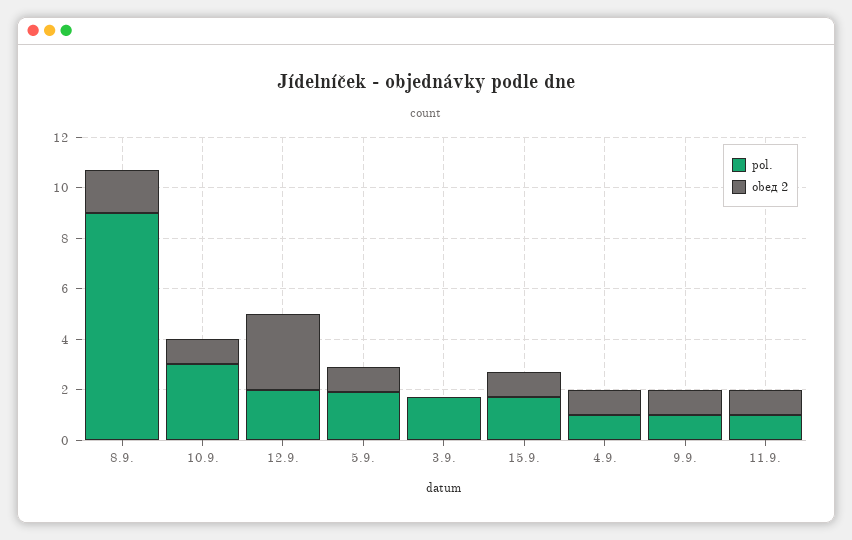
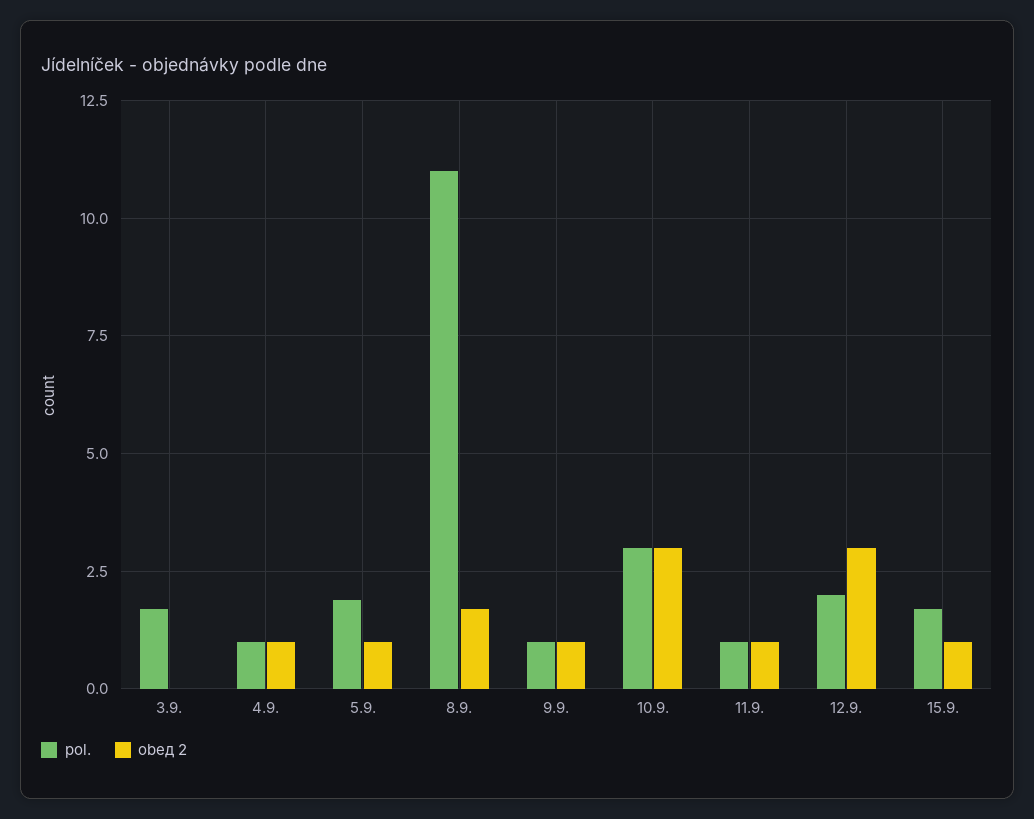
pol., 8.9.: 9 -> 11
obед 2, 10.9.: 1 -> 3

